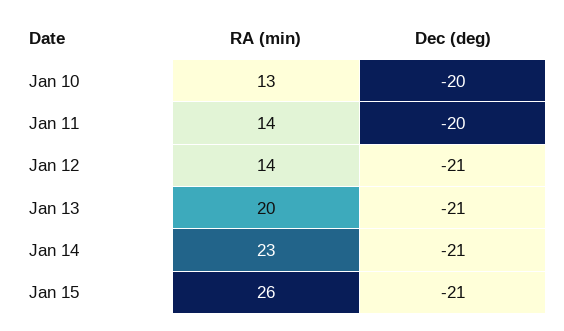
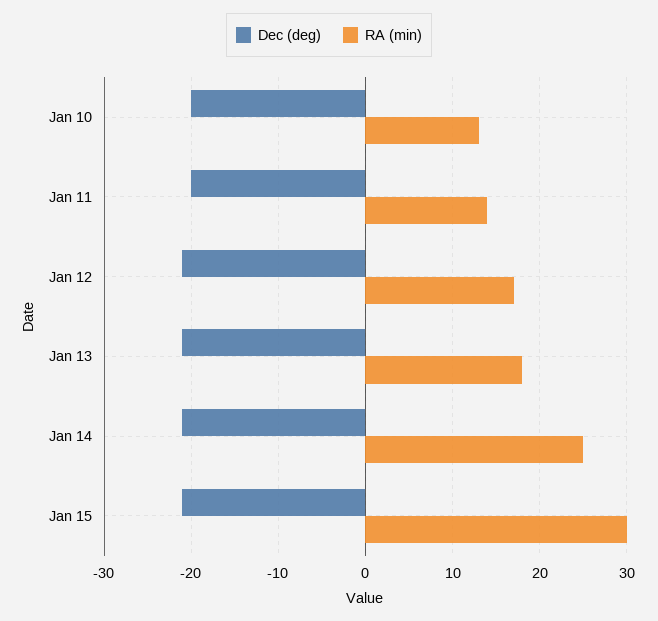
RA (min), Jan 12: 14 -> 17
RA (min), Jan 13: 20 -> 18
RA (min), Jan 14: 23 -> 25
RA (min), Jan 15: 26 -> 30

